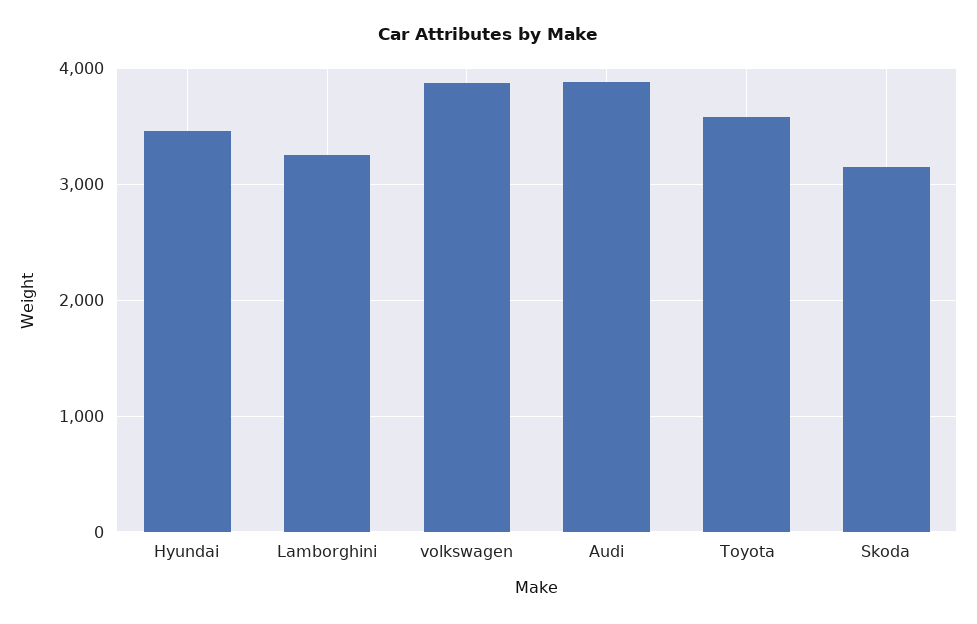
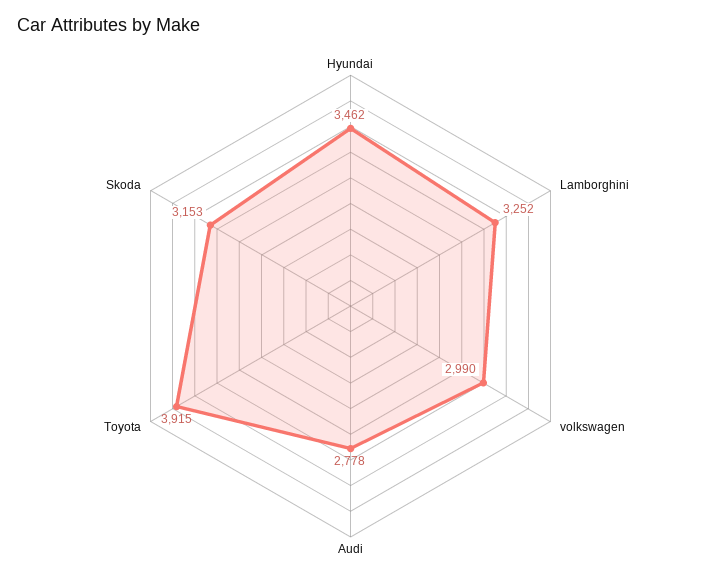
volkswagen: 3900 -> 2990
Audi: 3900 -> 2778
Toyota: 3600 -> 3915

